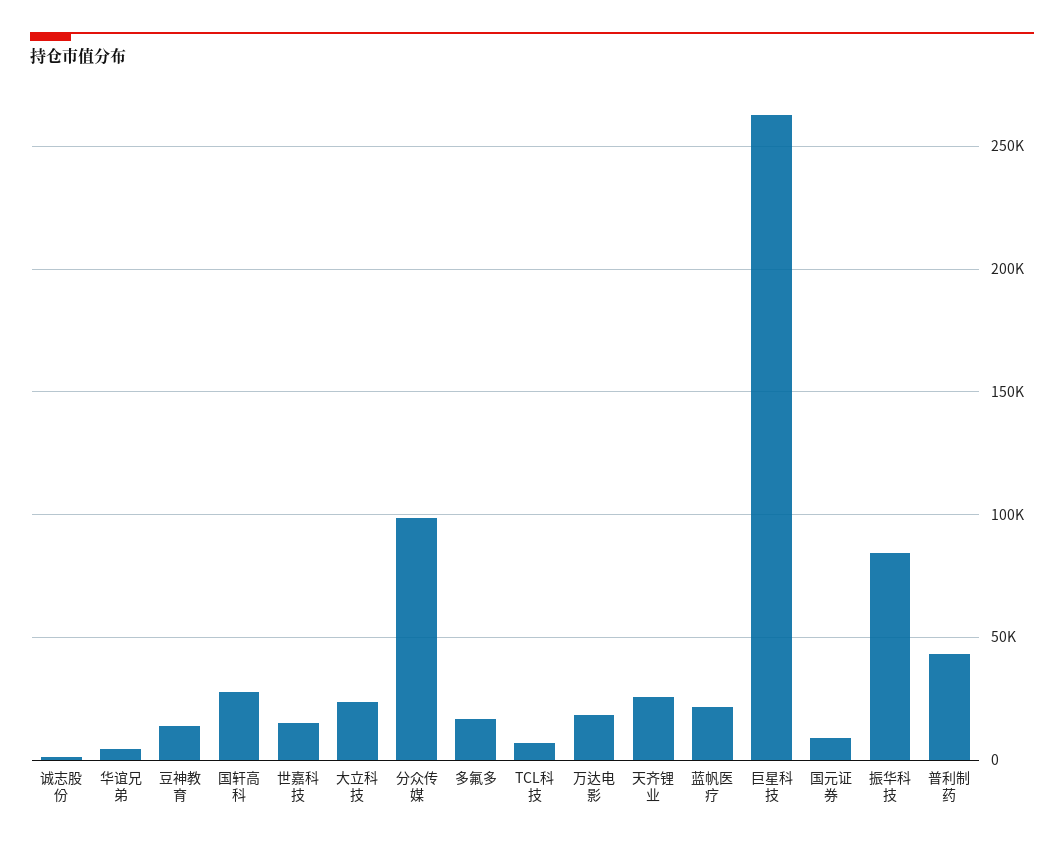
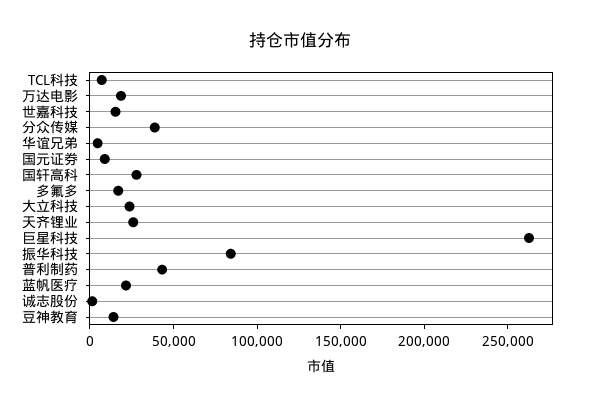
分众传媒: 100000 -> 40000

